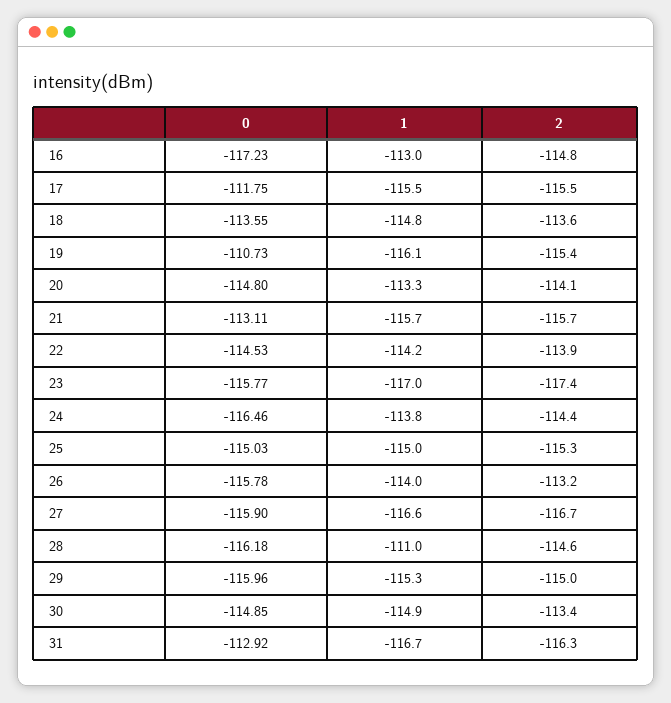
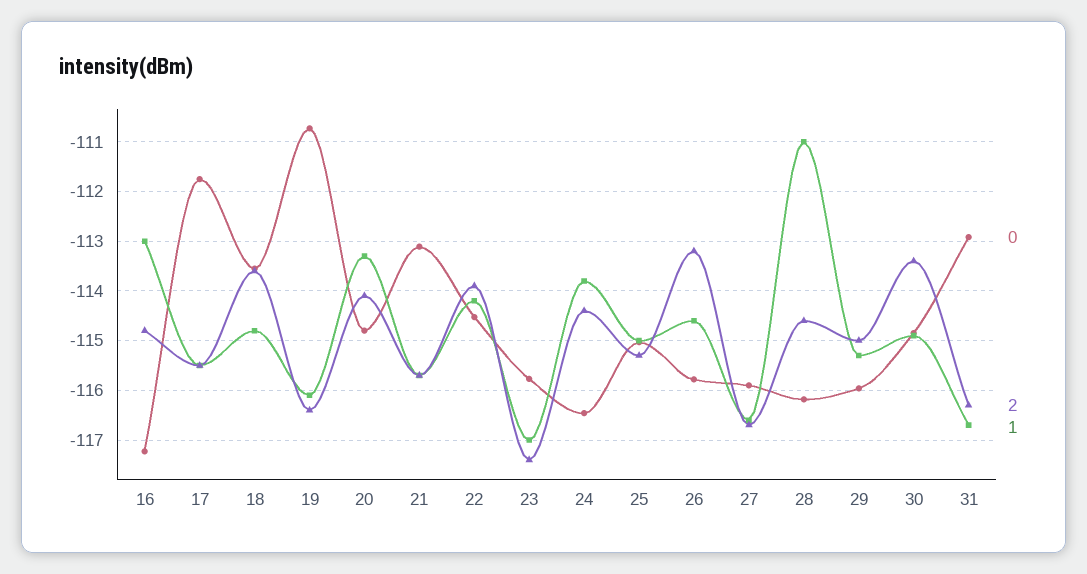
2, 19: -115.4 -> -116.4
1, 26: -114 -> -114.6

